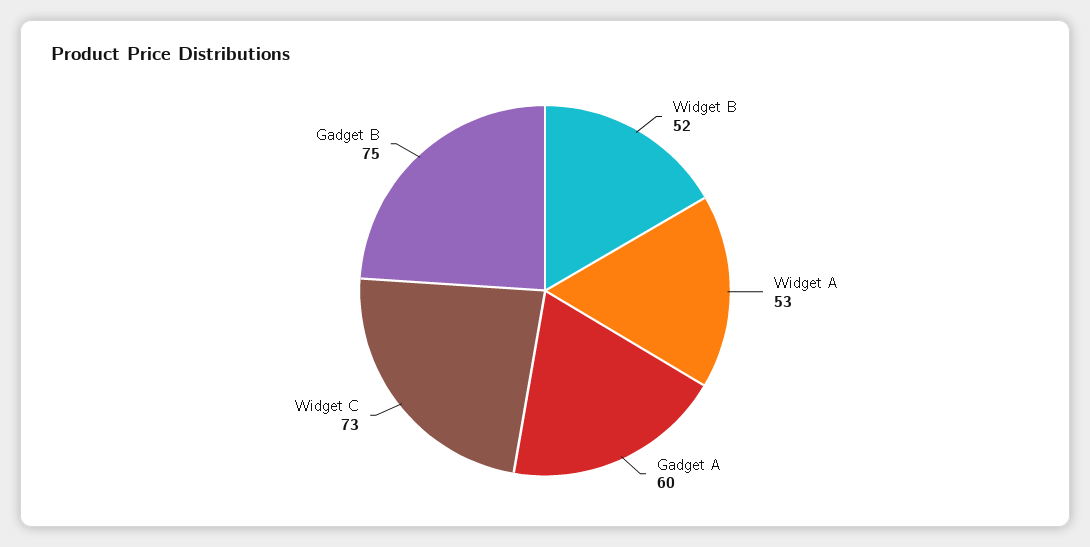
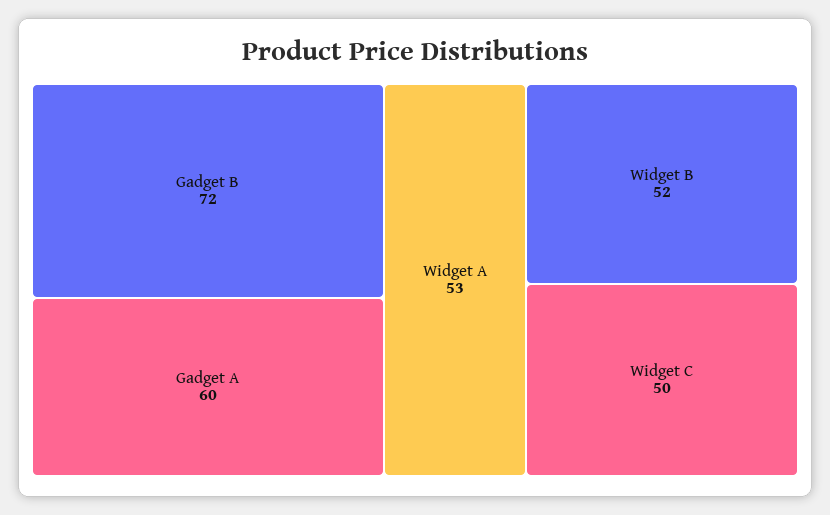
Widget C: 73 -> 50
Gadget B: 75 -> 72

